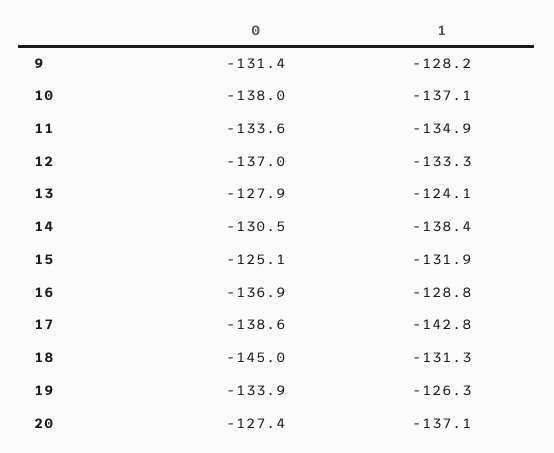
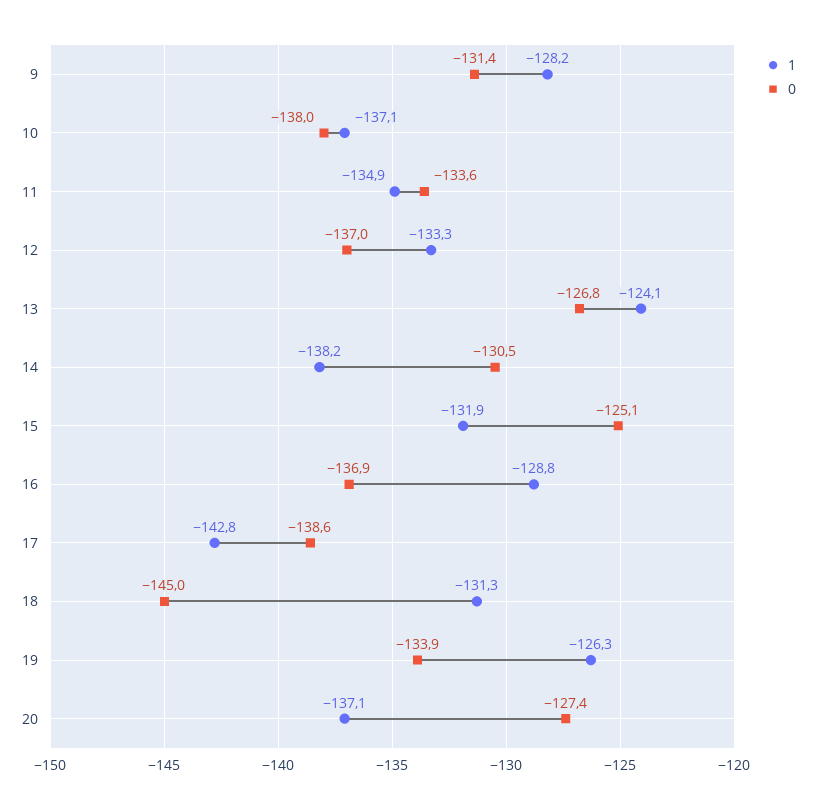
0, 13: -127.9 -> -126.8
1, 14: -138.4 -> -138.2

